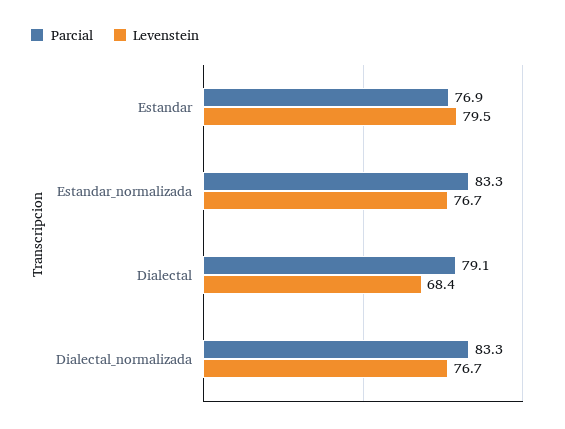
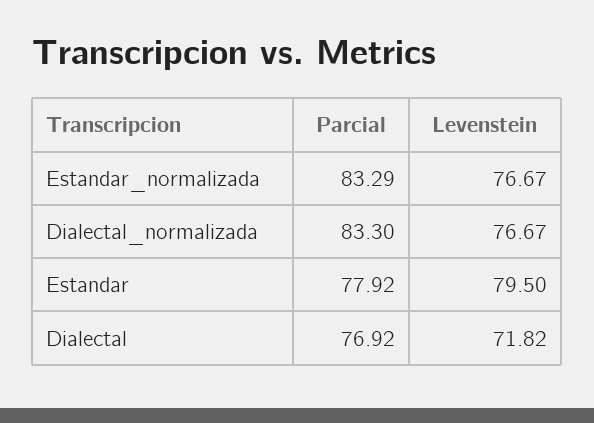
Parcial, Estandar: 76.9 -> 77.92
Parcial, Dialectal: 79.1 -> 76.92
Levenstein, Dialectal: 68.4 -> 71.82

